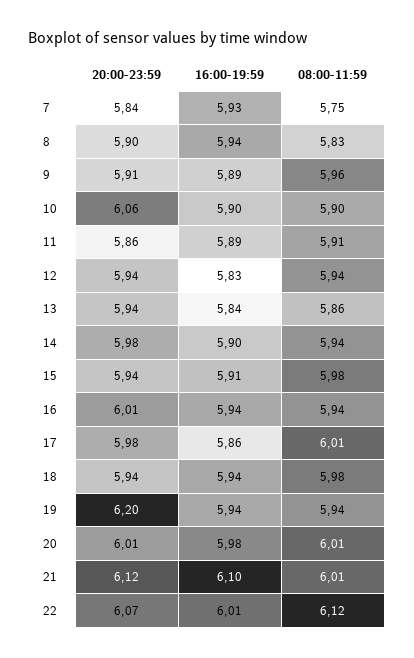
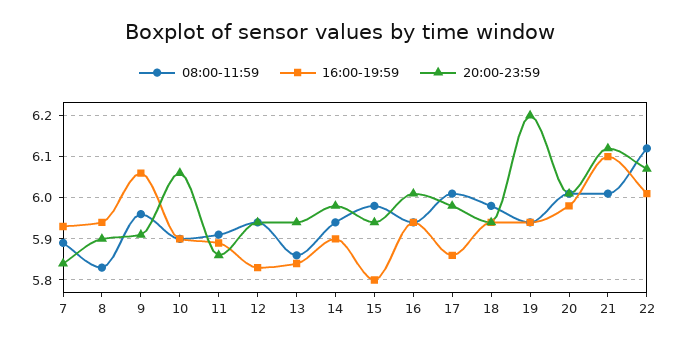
08:00-11:59, 7: 5.75 -> 5.9
16:00-19:59, 9: 5.89 -> 6.05
16:00-19:59, 15: 5.91 -> 5.8

